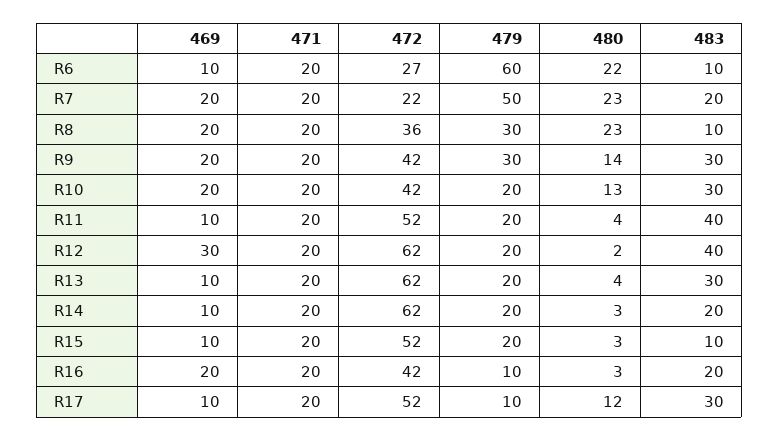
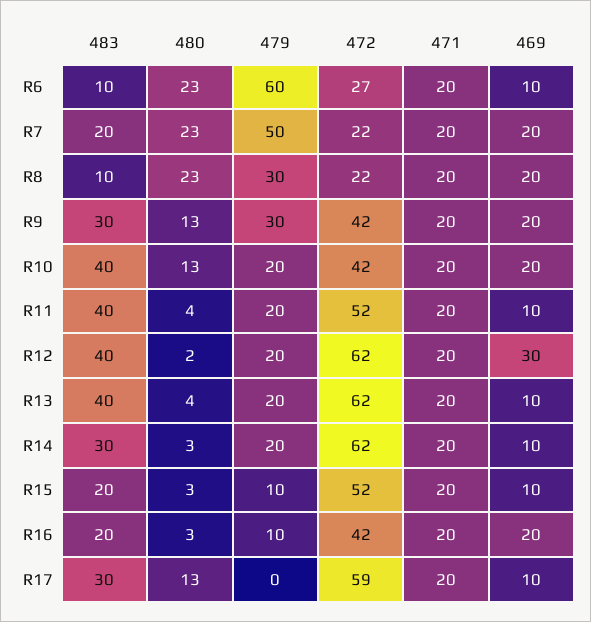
480, R6: 22 -> 23
472, R8: 36 -> 22
480, R9: 14 -> 13
483, R10: 30 -> 40
483, R13: 30 -> 40
483, R14: 20 -> 30
479, R15: 20 -> 10
483, R15: 10 -> 20
472, R17: 52 -> 59
479, R17: 10 -> 0
480, R17: 12 -> 13

